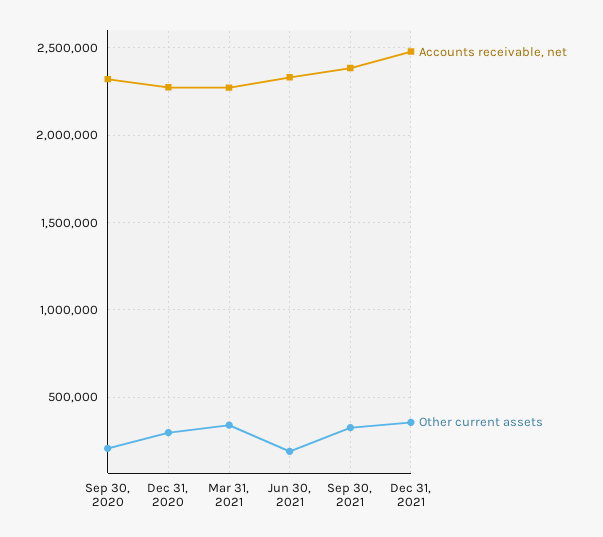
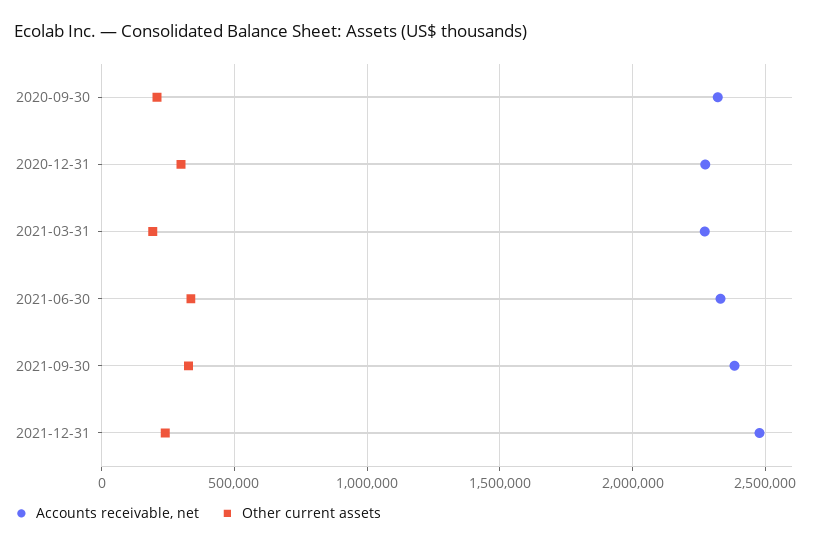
Other current assets, Mar 31, 2021: 350000 -> 200000
Other current assets, Jun 30, 2021: 200000 -> 350000
Other current assets, Dec 31, 2021: 350000 -> 250000

